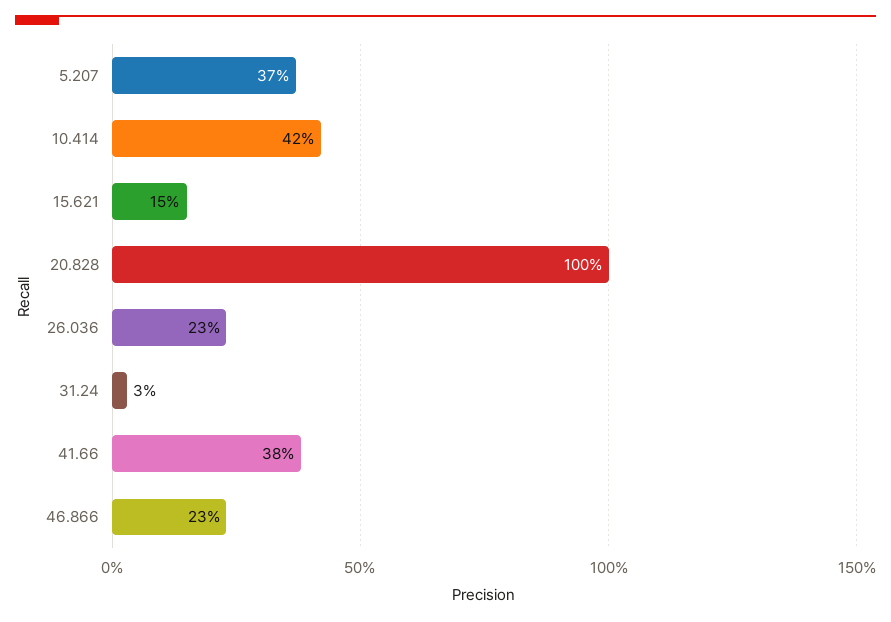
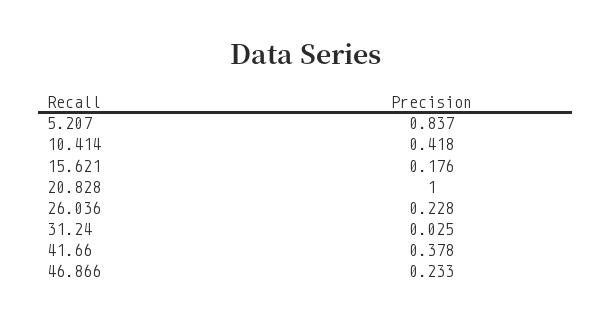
5.207: 0.37 -> 0.837
15.621: 0.15 -> 0.176

